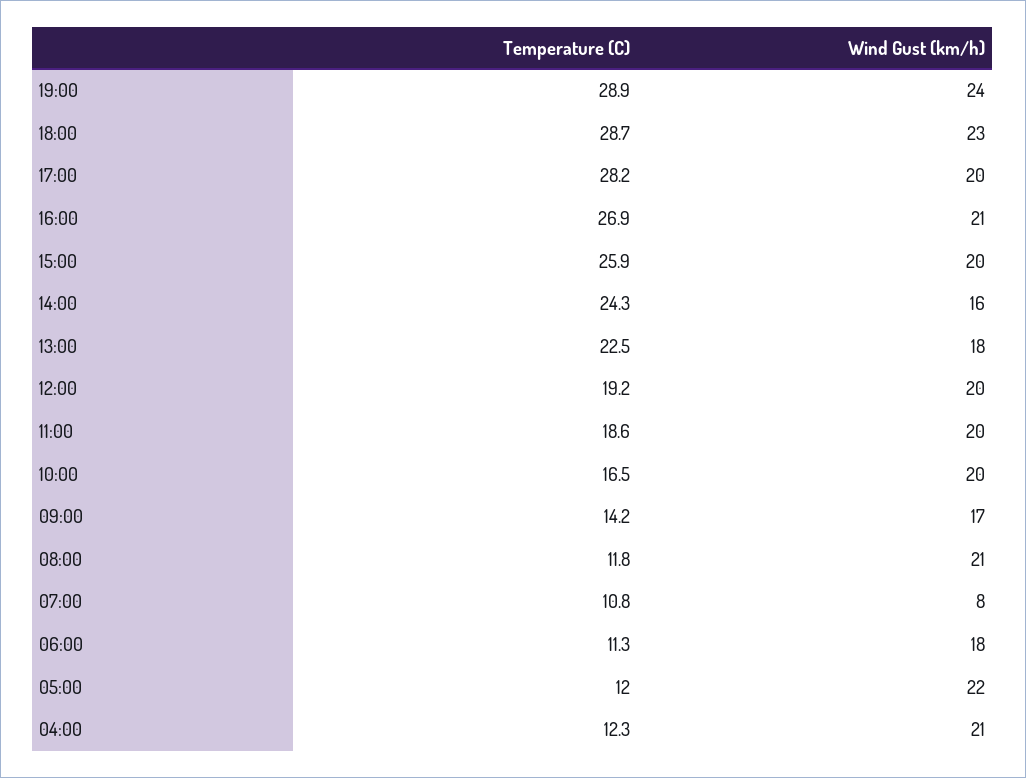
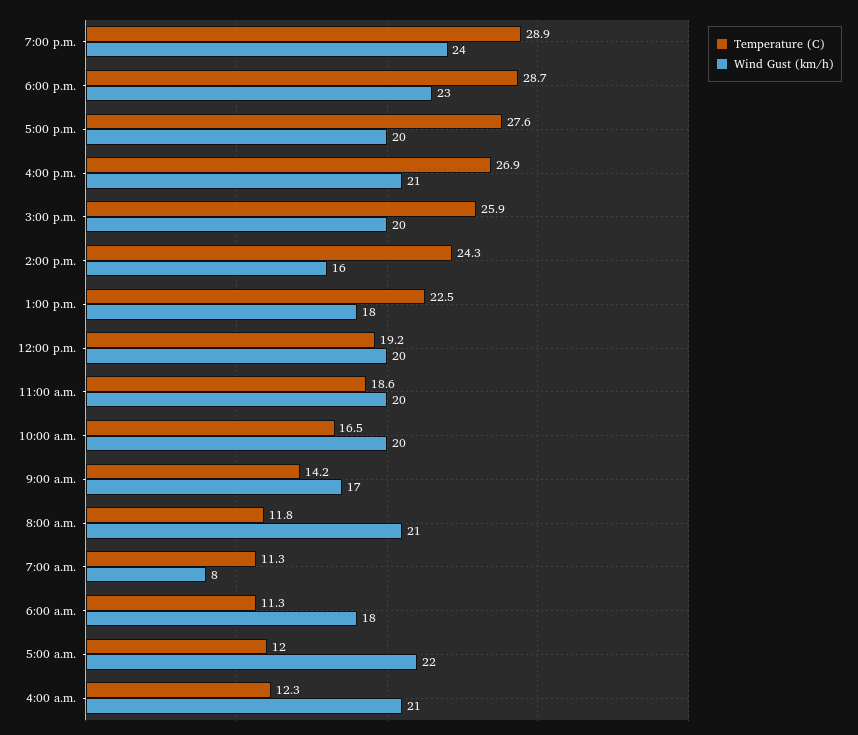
Temperature (C), 17:00: 28.2 -> 27.6
Temperature (C), 07:00: 10.8 -> 11.3

